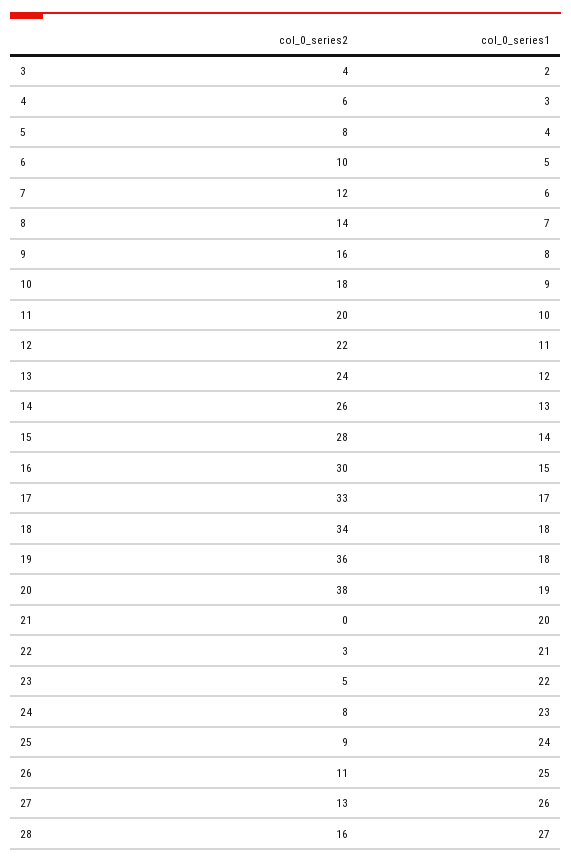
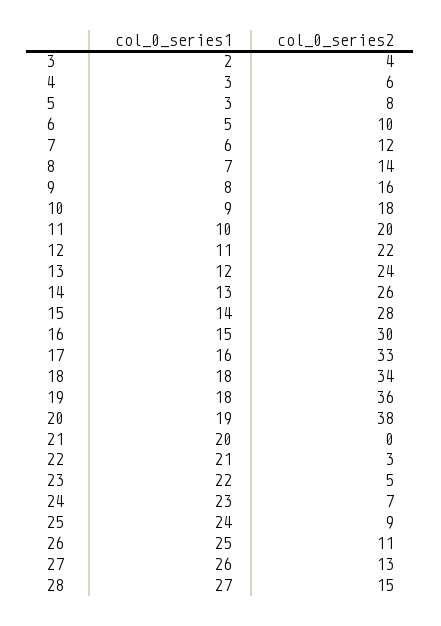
col_0_series1, 5: 4 -> 3
col_0_series1, 17: 17 -> 16
col_0_series2, 24: 8 -> 7
col_0_series2, 28: 16 -> 15

